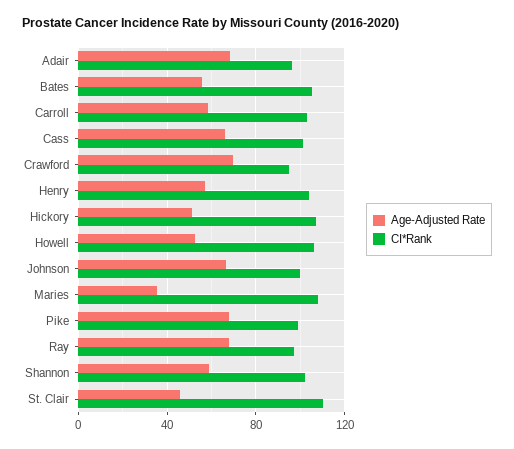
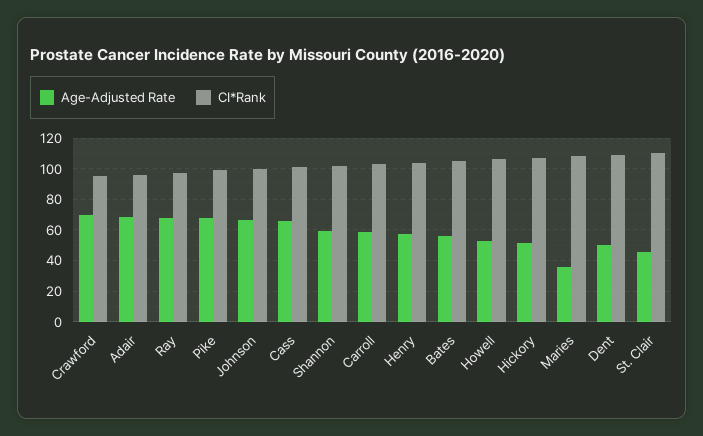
Age-Adjusted Rate, Dent: none -> 50
CI*Rank, Dent: none -> 110

